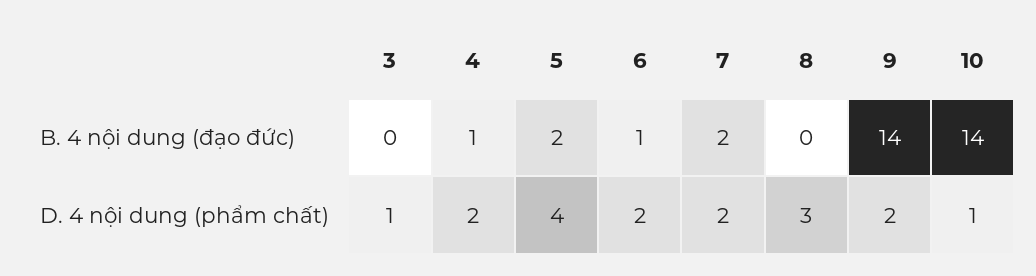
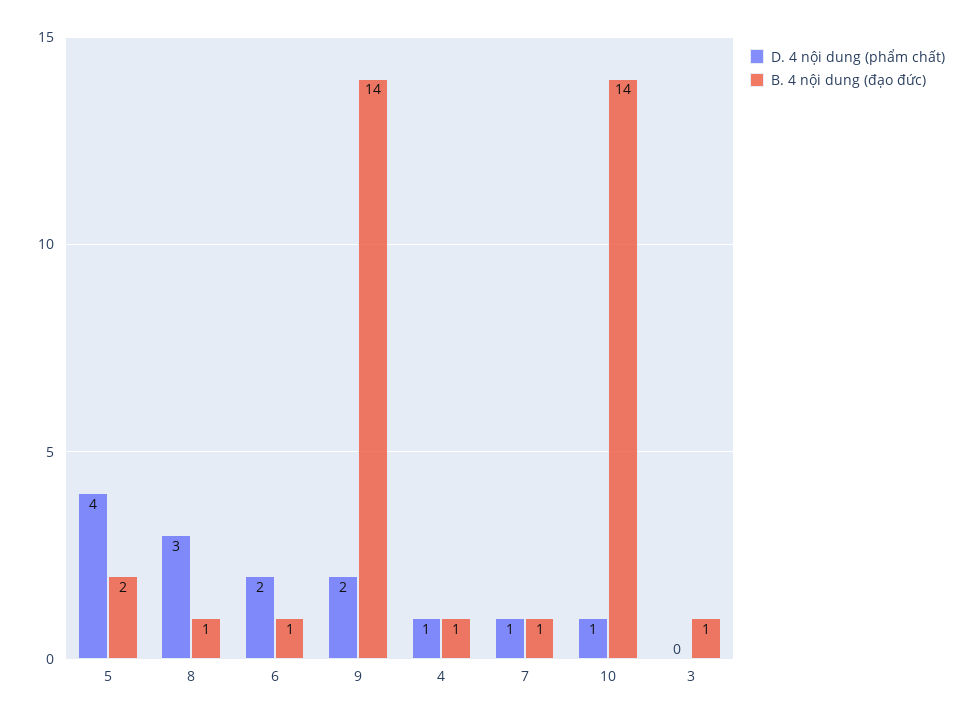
B. 4 nội dung (đạo đức), 3: 0 -> 1
B. 4 nội dung (đạo đức), 7: 2 -> 1
B. 4 nội dung (đạo đức), 8: 0 -> 1
D. 4 nội dung (phẩm chất), 3: 1 -> 0
D. 4 nội dung (phẩm chất), 4: 2 -> 1
D. 4 nội dung (phẩm chất), 7: 2 -> 1

